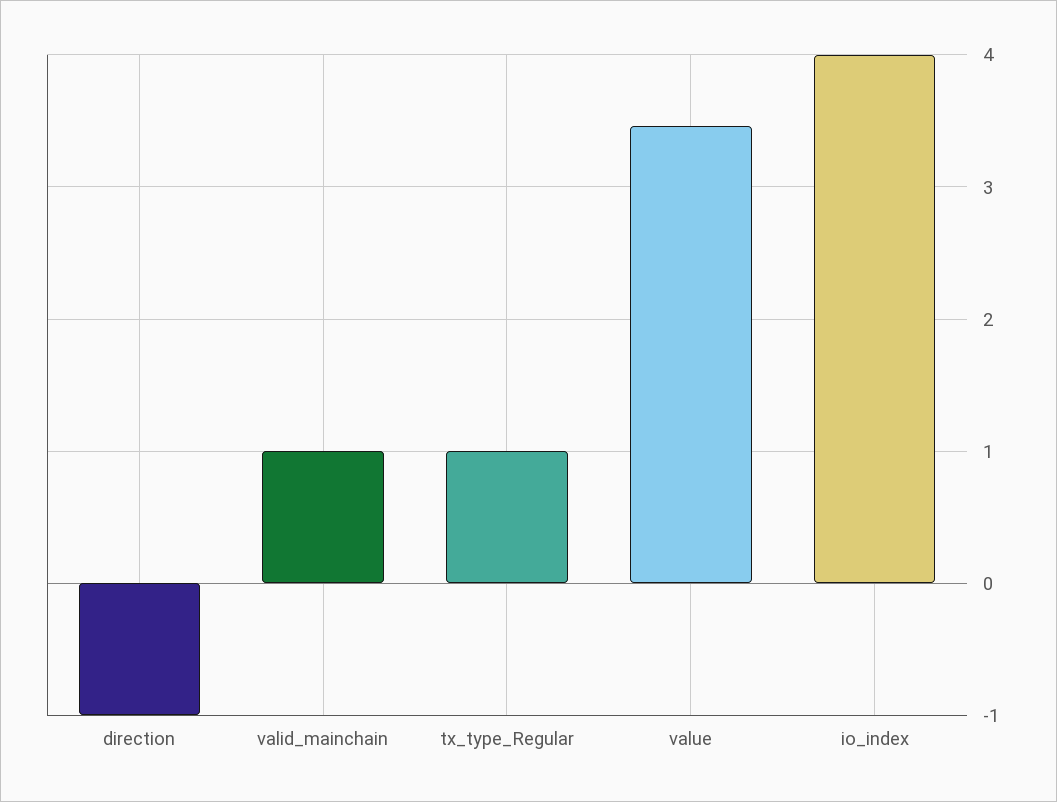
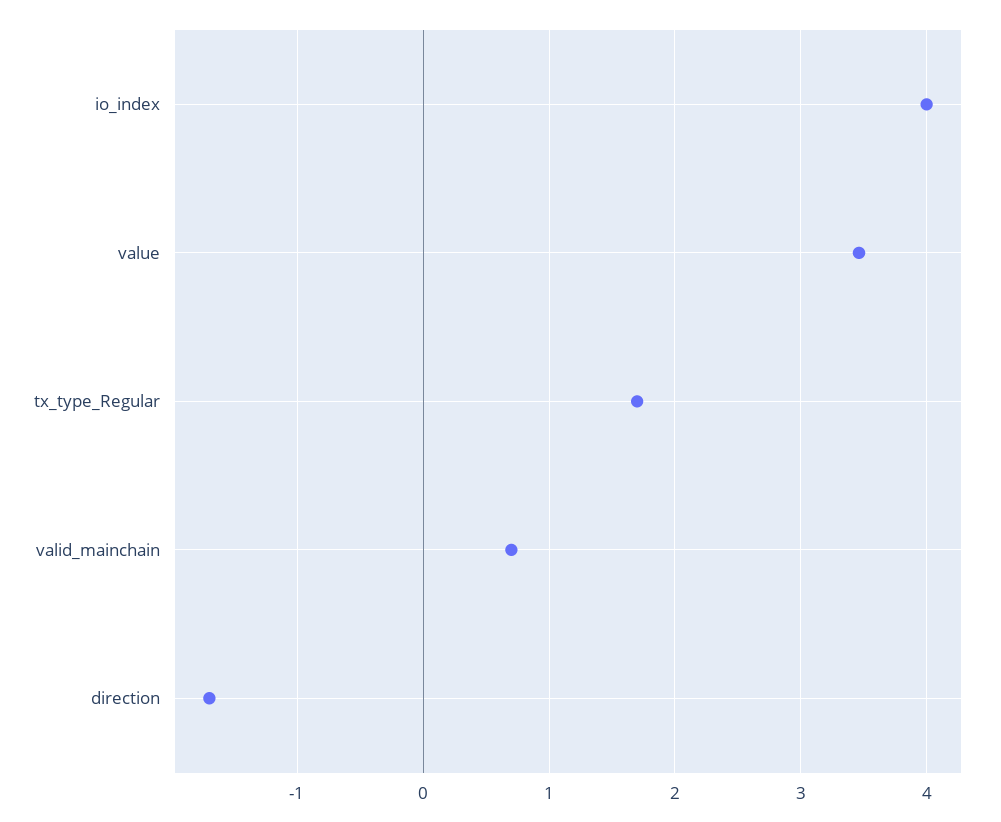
direction: -1 -> -1.7
valid_mainchain: 1 -> 0.7
tx_type_Regular: 1 -> 1.7

